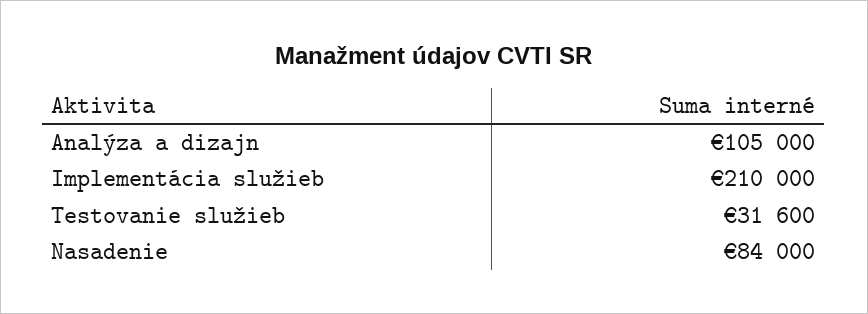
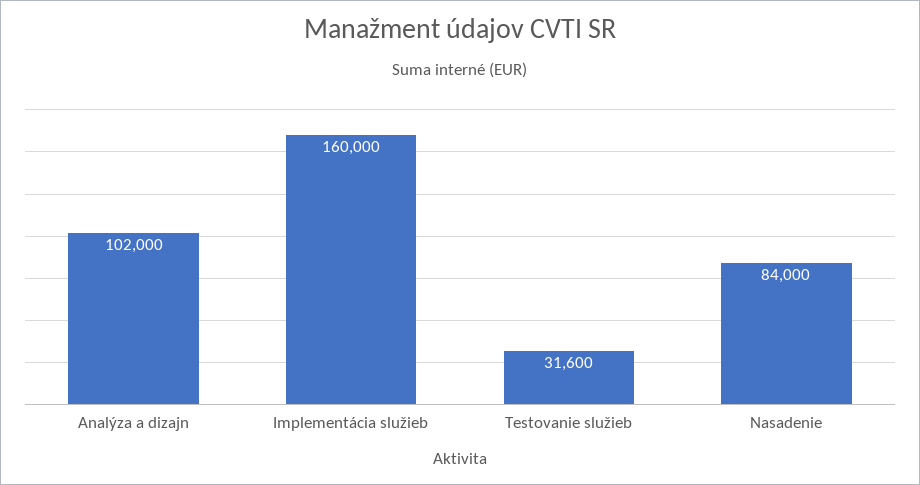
Analýza a dizajn: 105000 -> 102000
Implementácia služieb: 210000 -> 160000

